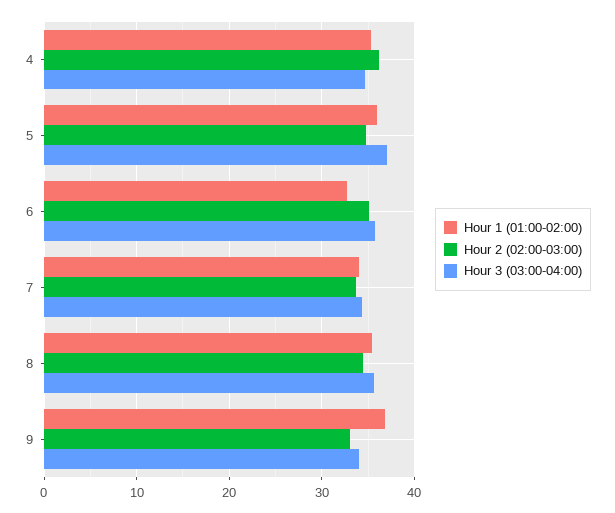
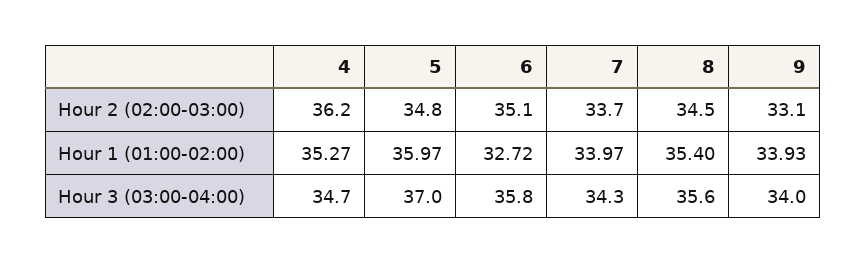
Hour 1 (01:00-02:00), 9: 37 -> 33.93

